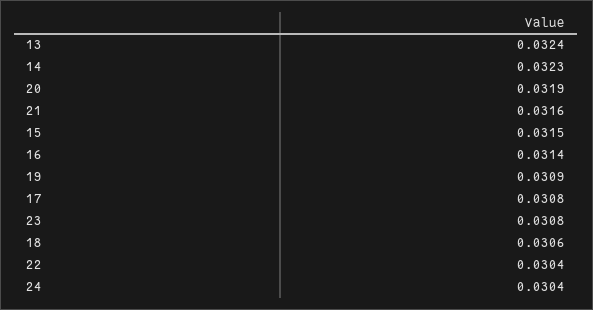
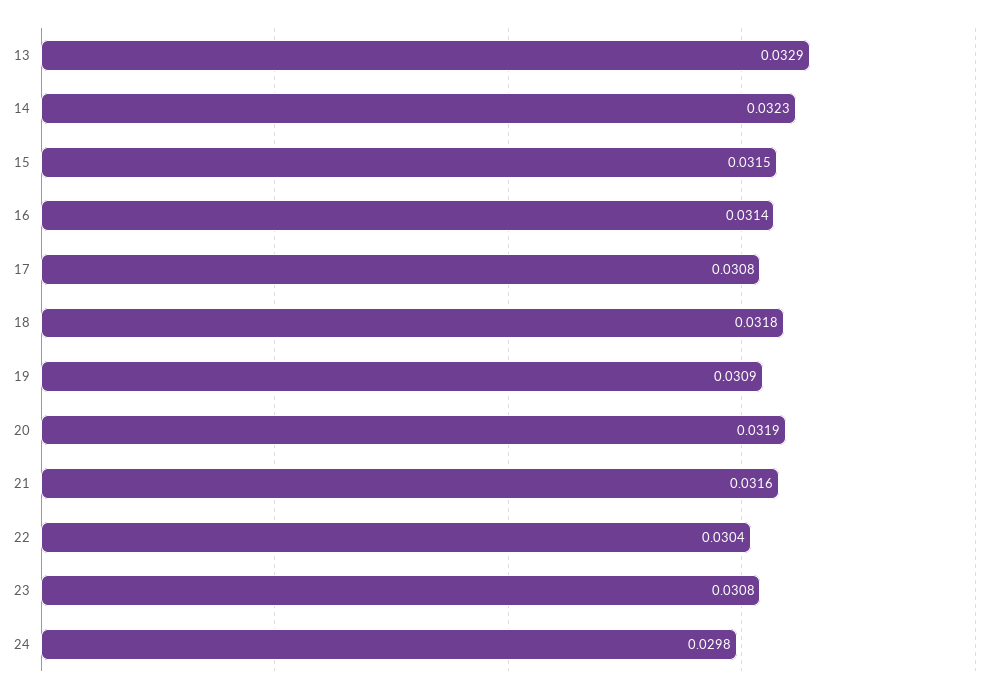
13: 0.0324 -> 0.0329
18: 0.0306 -> 0.0318
24: 0.0304 -> 0.0298

